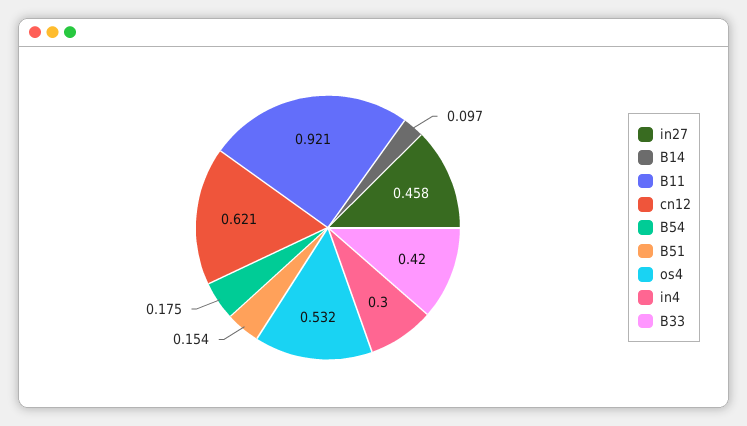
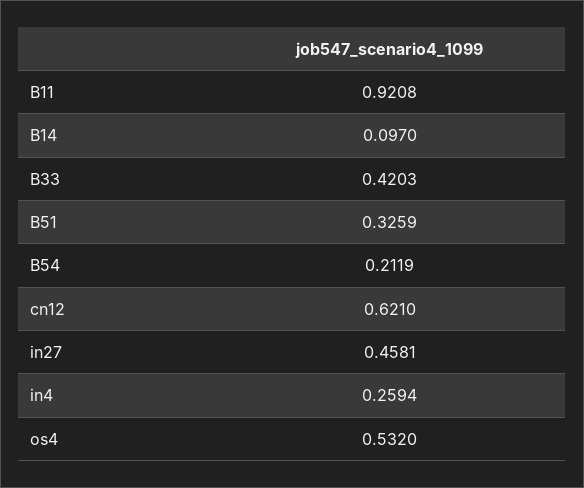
B54: 0.175 -> 0.2119
B51: 0.154 -> 0.3259
in4: 0.3 -> 0.2594

